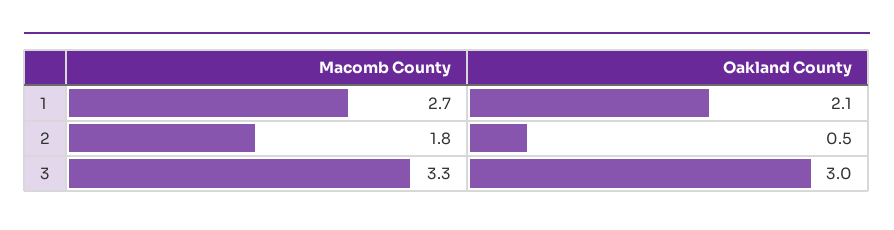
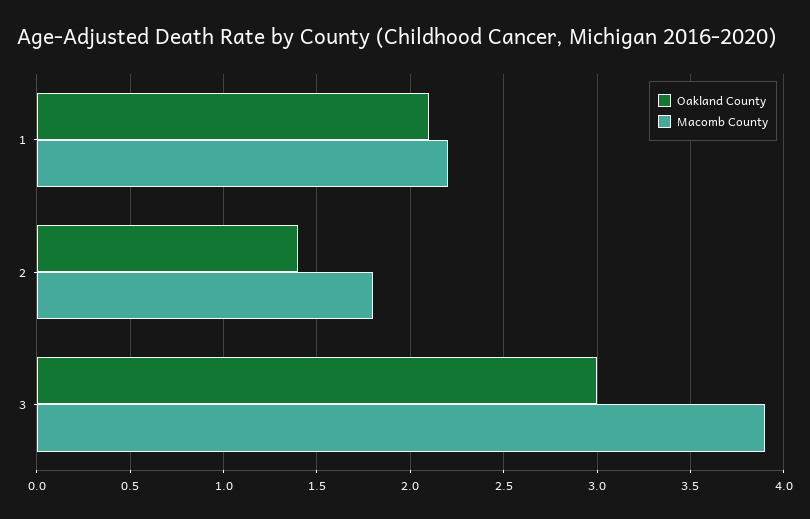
Macomb County, 1: 2.7 -> 2.2
Oakland County, 2: 0.5 -> 1.4
Macomb County, 3: 3.3 -> 3.9

